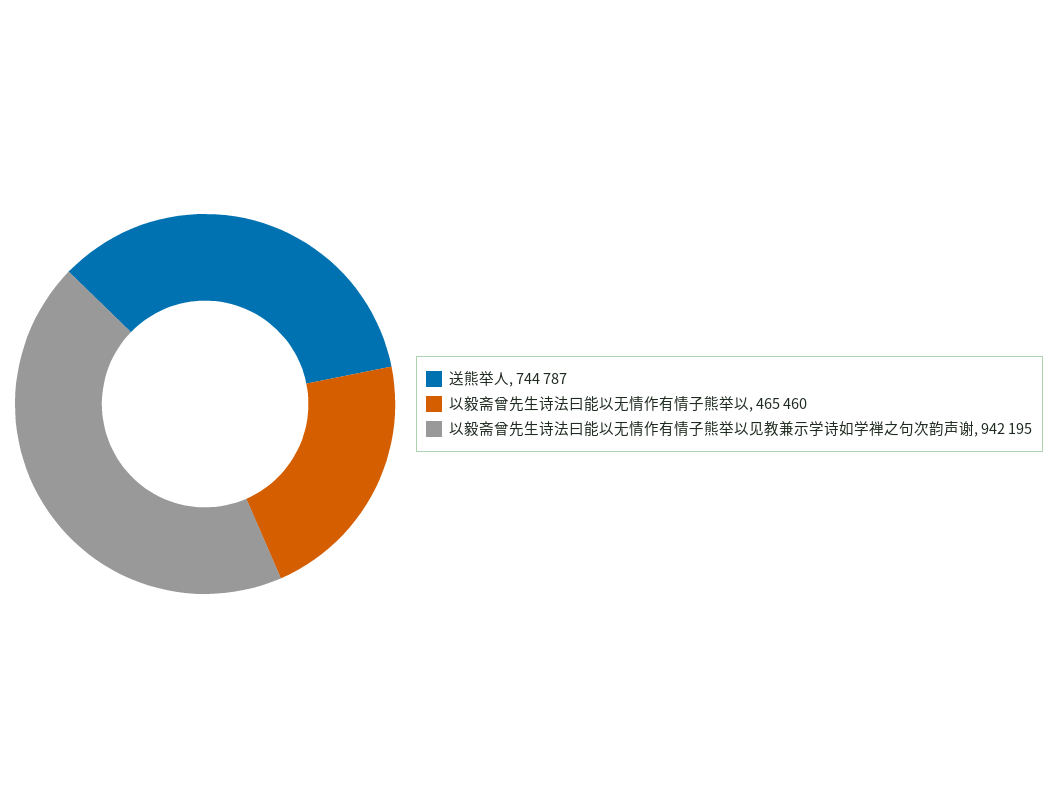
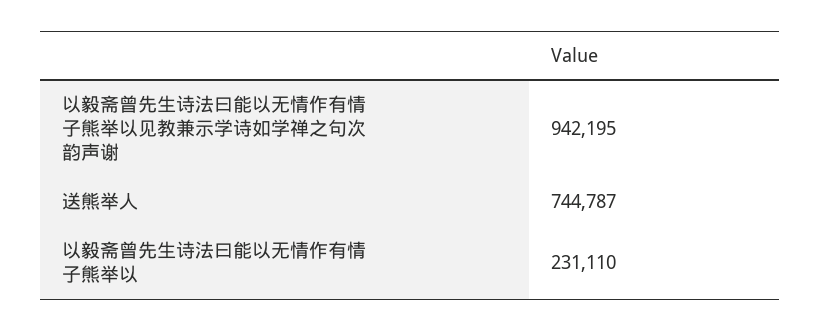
以毅斋曾先生诗法曰能以无情作有情子熊举以: 465460 -> 231110

